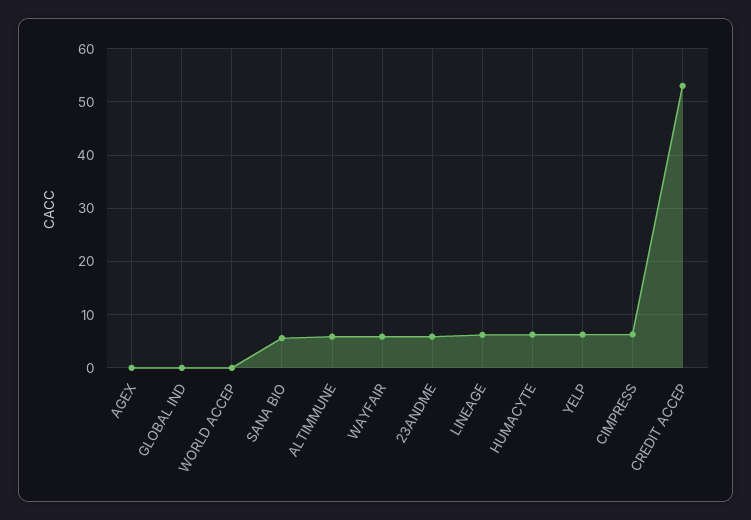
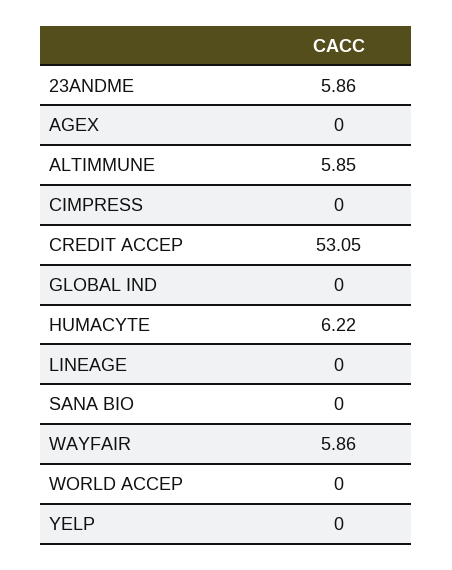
SANA BIO: 6 -> 0
LINEAGE: 6 -> 0
YELP: 6 -> 0
CIMPRESS: 6 -> 0

